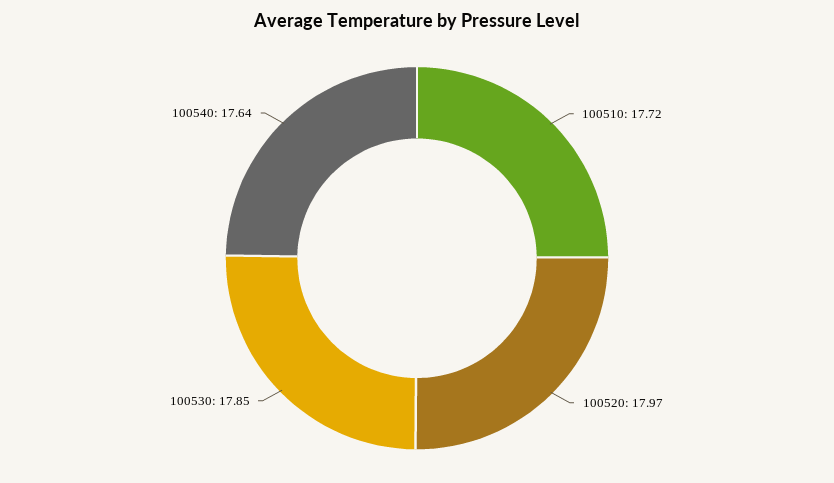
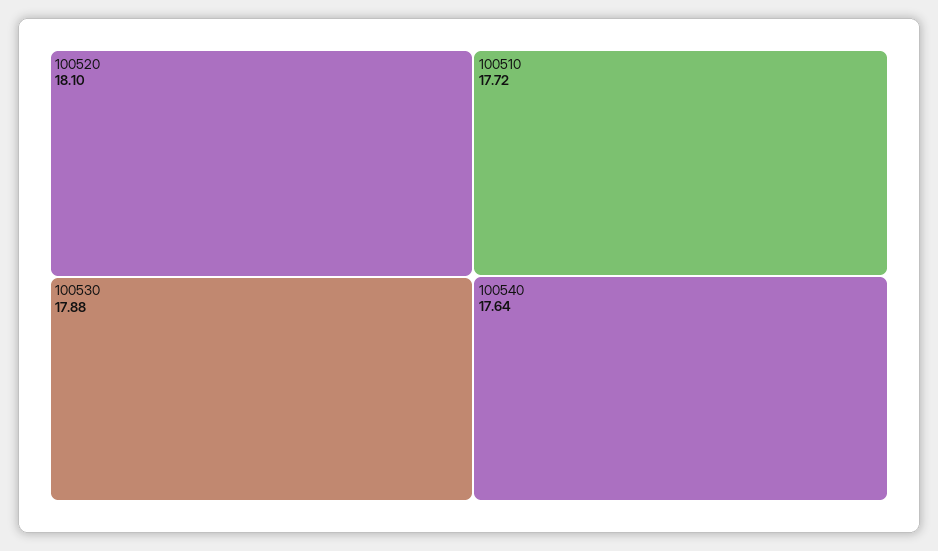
100520: 17.97 -> 18.1
100530: 17.85 -> 17.88

